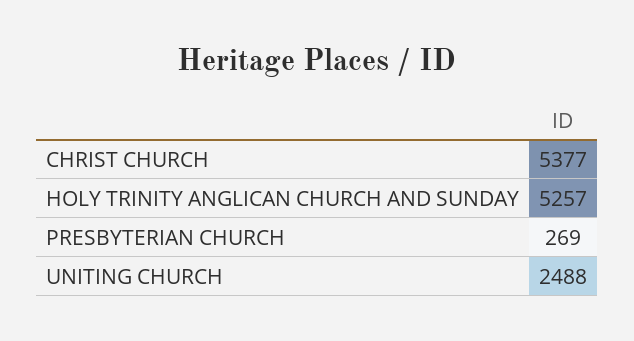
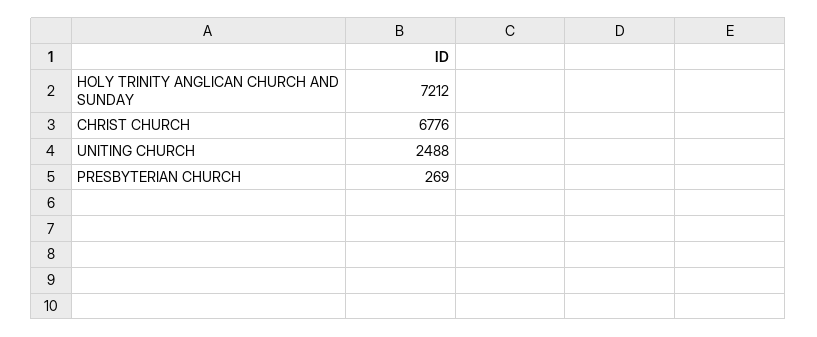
CHRIST CHURCH: 5377 -> 6776
HOLY TRINITY ANGLICAN CHURCH AND SUNDAY: 5257 -> 7212

